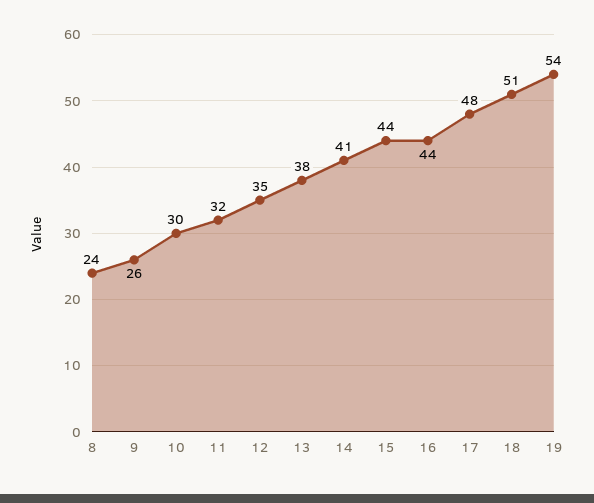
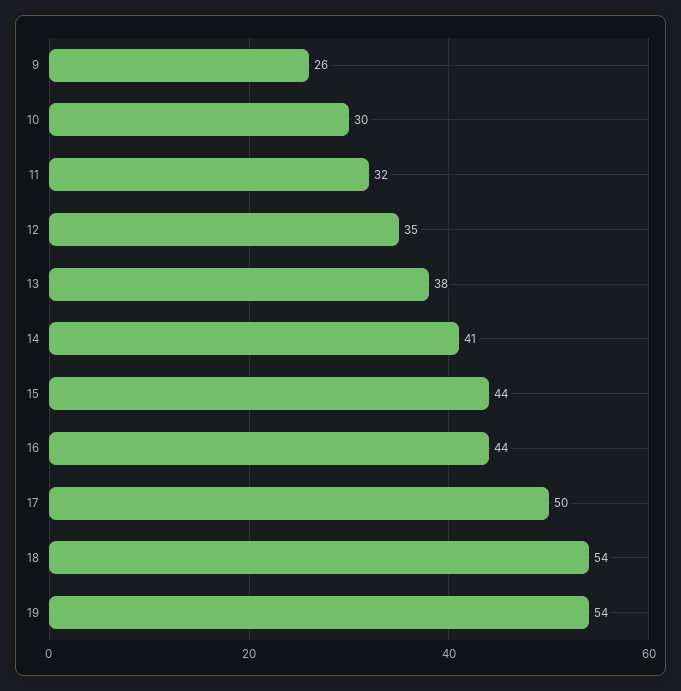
8: 24 -> none
17: 48 -> 50
18: 51 -> 54

